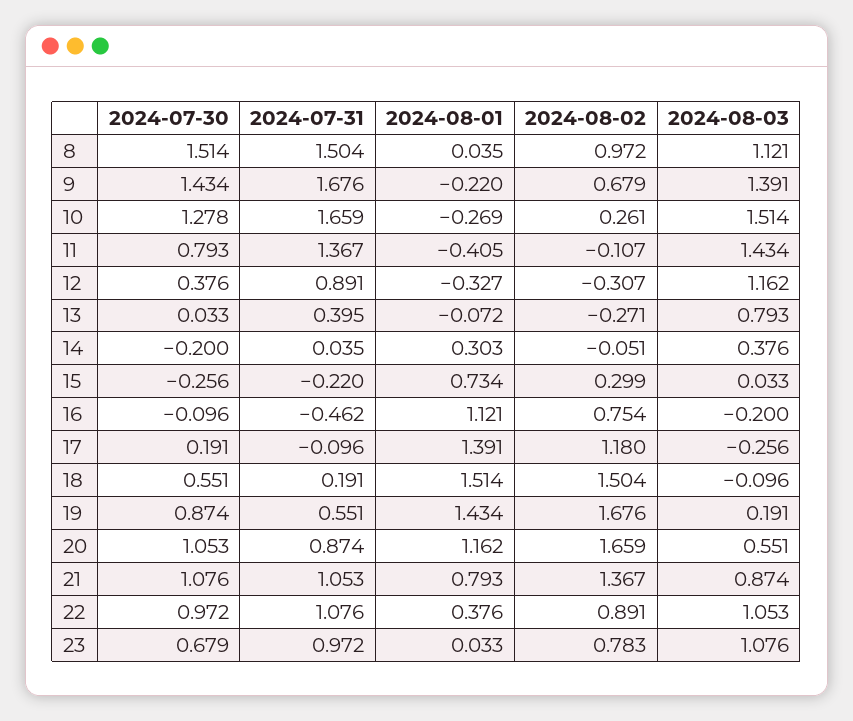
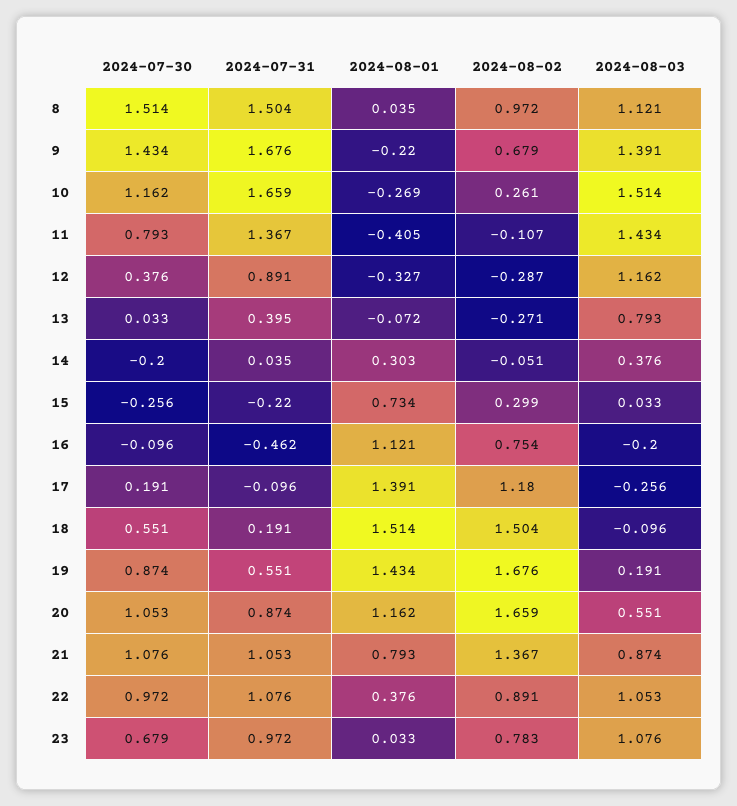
2024-07-30, 10: 1.278 -> 1.162
2024-08-02, 12: -0.307 -> -0.287

